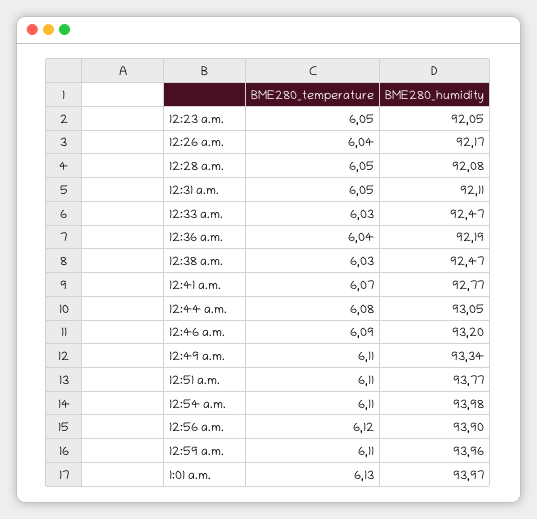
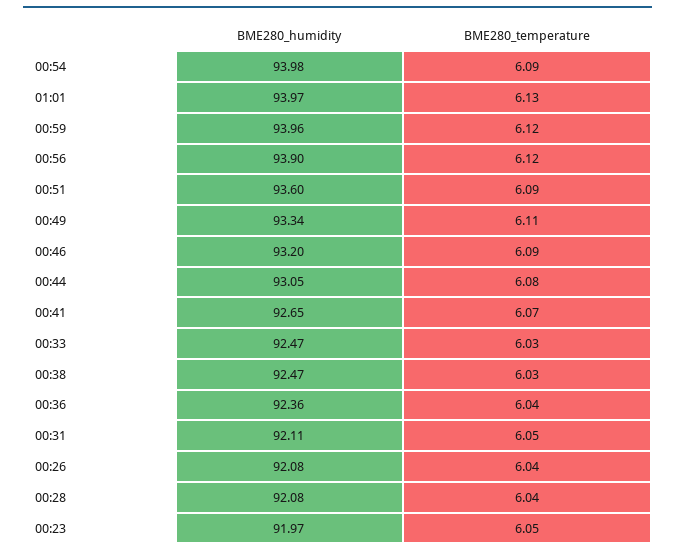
BME280_humidity, 12:23 a.m.: 92.05 -> 91.97
BME280_humidity, 12:26 a.m.: 92.17 -> 92.08
BME280_temperature, 12:28 a.m.: 6.05 -> 6.04
BME280_humidity, 12:36 a.m.: 92.19 -> 92.36
BME280_humidity, 12:41 a.m.: 92.77 -> 92.65
BME280_temperature, 12:51 a.m.: 6.11 -> 6.09
BME280_humidity, 12:51 a.m.: 93.77 -> 93.6
BME280_temperature, 12:54 a.m.: 6.11 -> 6.09
BME280_temperature, 12:59 a.m.: 6.11 -> 6.12

